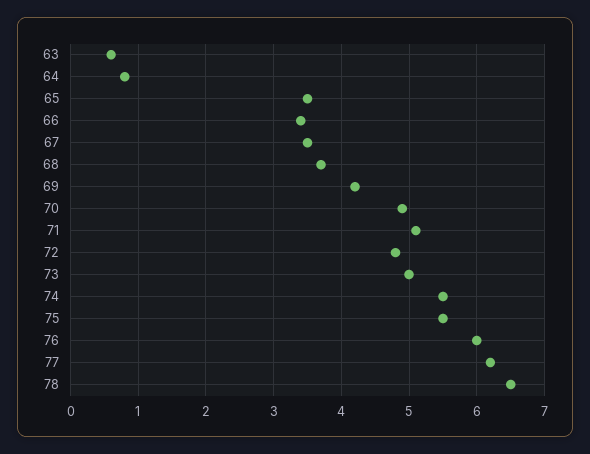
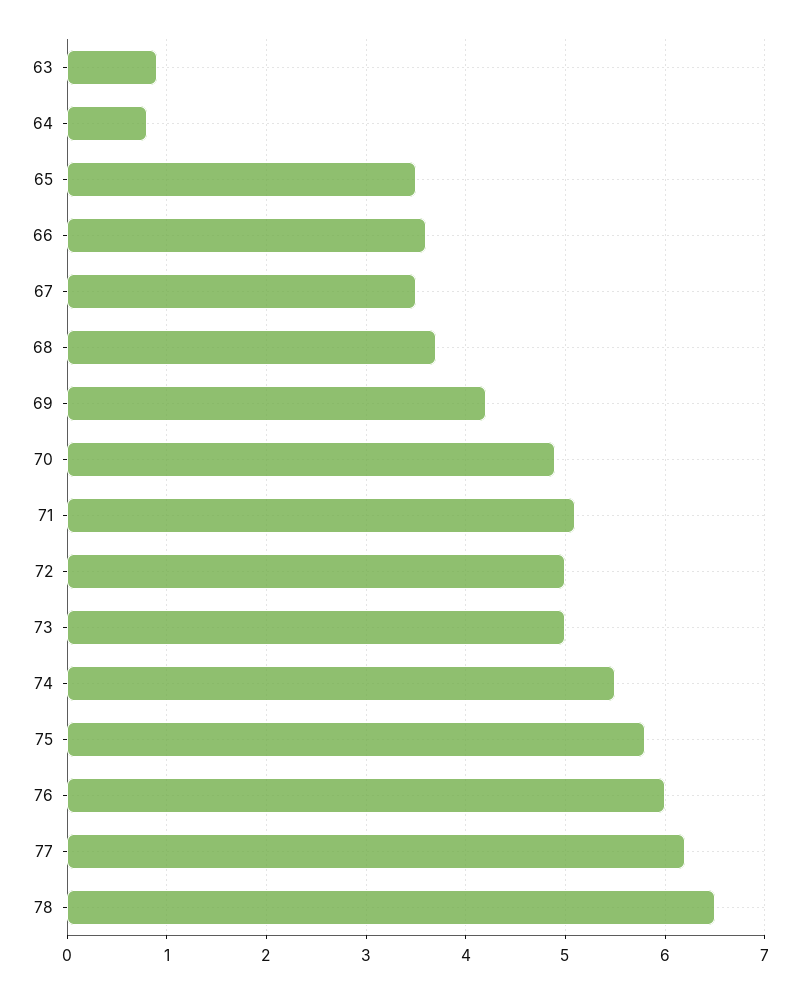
63: 0.6 -> 0.9
66: 3.4 -> 3.6
72: 4.8 -> 5
75: 5.5 -> 5.8

